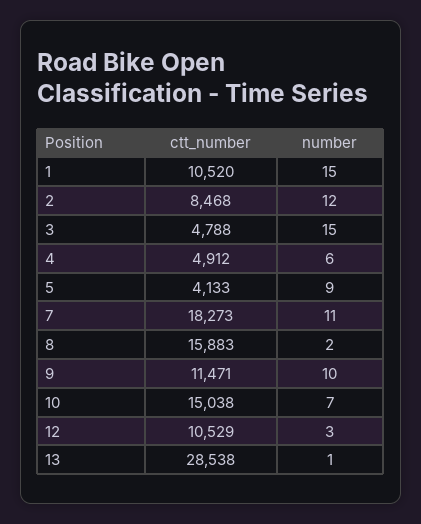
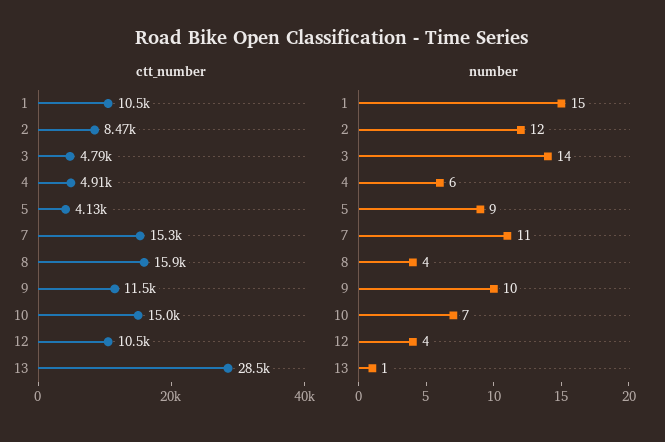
number, 3: 15 -> 14
ctt_number, 7: 18273 -> 15300
number, 8: 2 -> 4
number, 12: 3 -> 4

